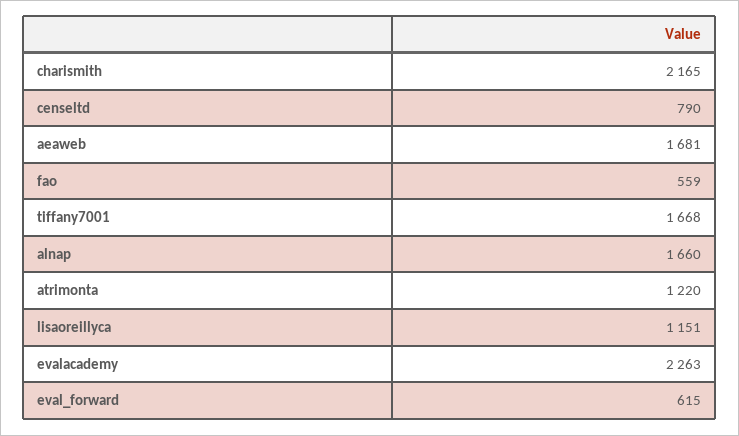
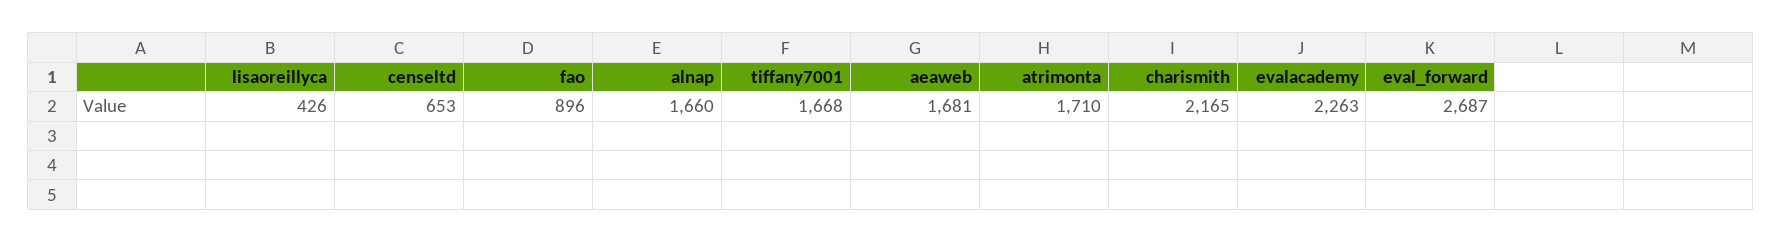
censeltd: 790 -> 653
fao: 559 -> 896
atrimonta: 1220 -> 1710
lisaoreillyca: 1151 -> 426
eval_forward: 615 -> 2687

